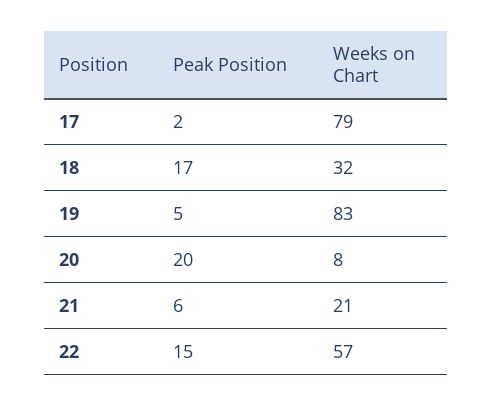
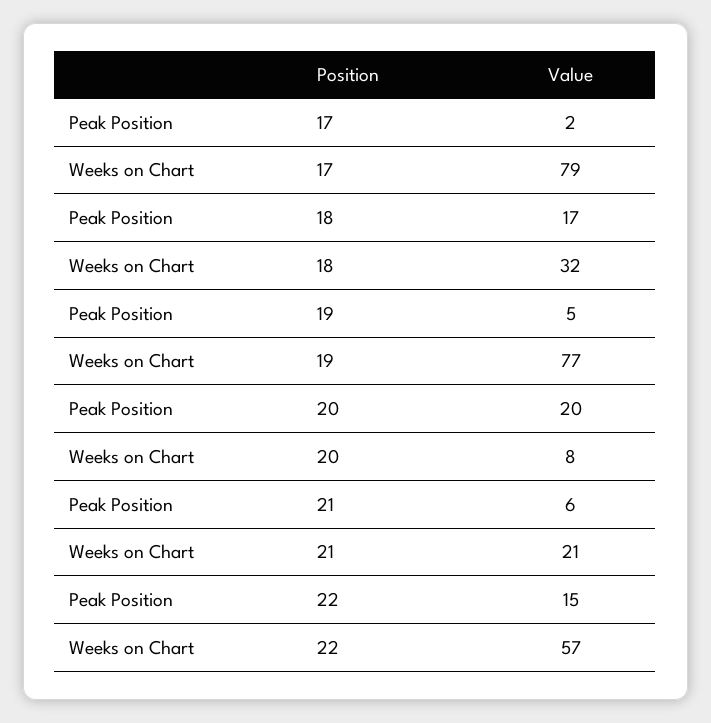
Weeks on Chart, 19: 83 -> 77

